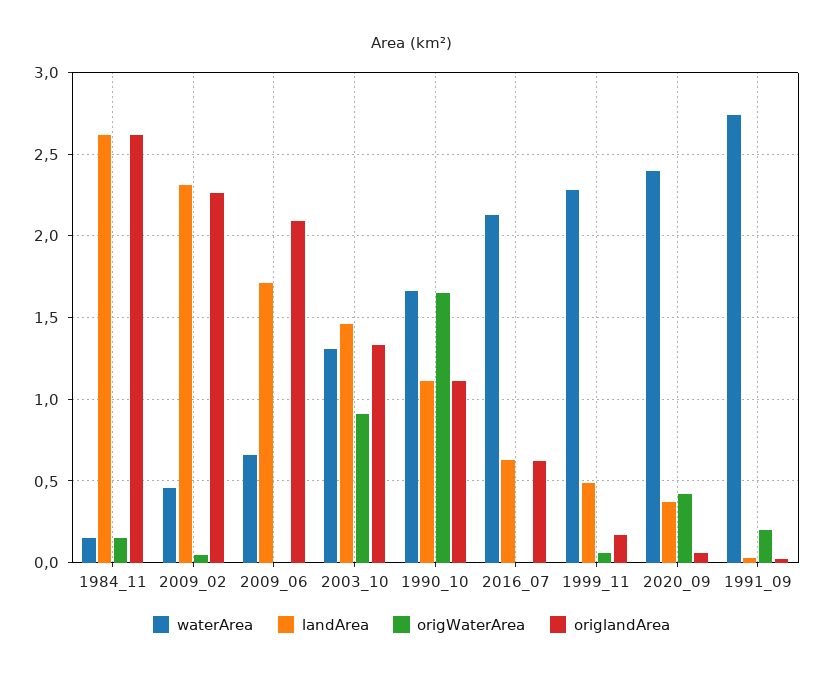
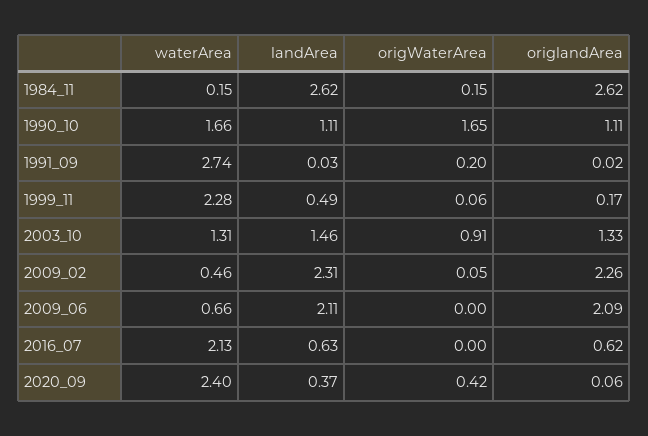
landArea, 2009_06: 1.7 -> 2.11

